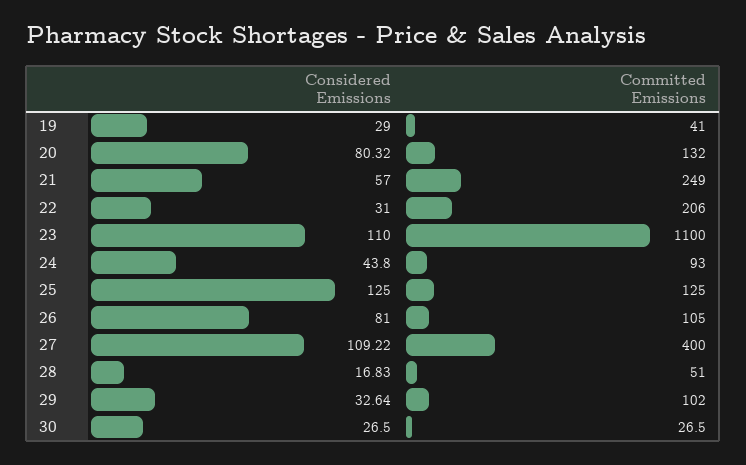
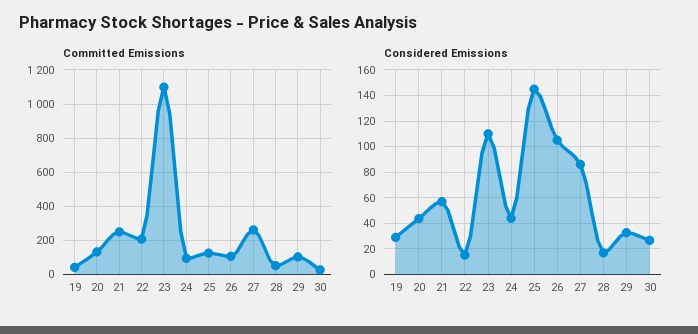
Considered Emissions, 20: 80.32 -> 45
Considered Emissions, 22: 31 -> 15
Considered Emissions, 25: 125 -> 145
Considered Emissions, 26: 81 -> 105
Considered Emissions, 27: 109.22 -> 85
Committed Emissions, 27: 400 -> 250

